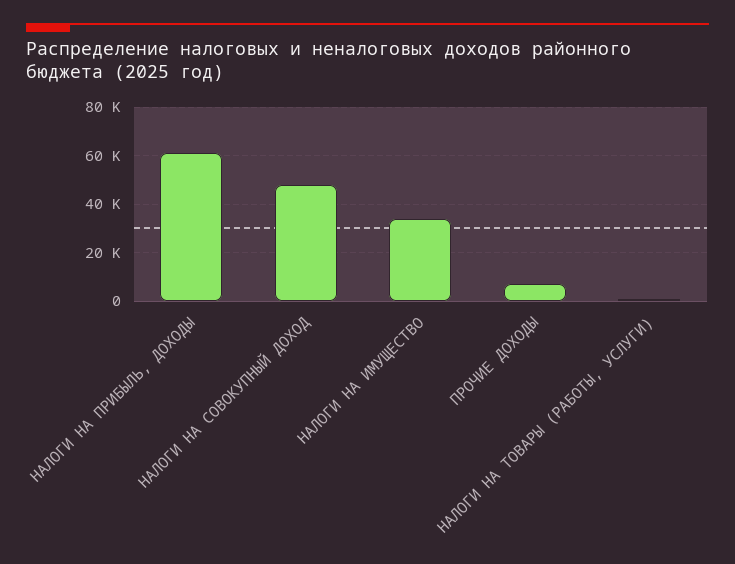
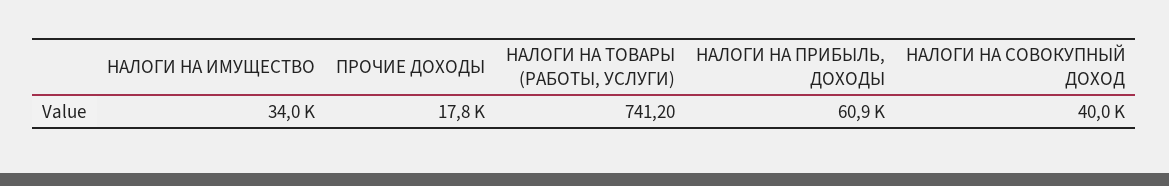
НАЛОГИ НА СОВОКУПНЫЙ ДОХОД: 47500 -> 40000
ПРОЧИЕ ДОХОДЫ: 7500 -> 17800

